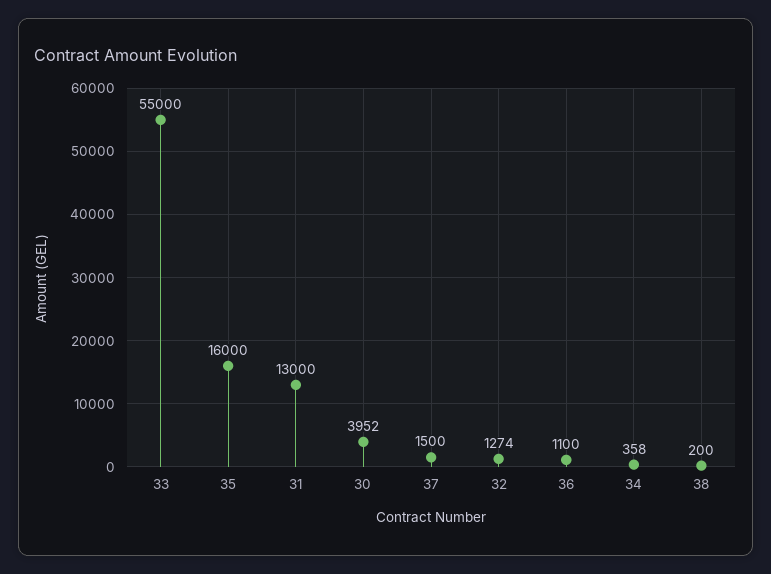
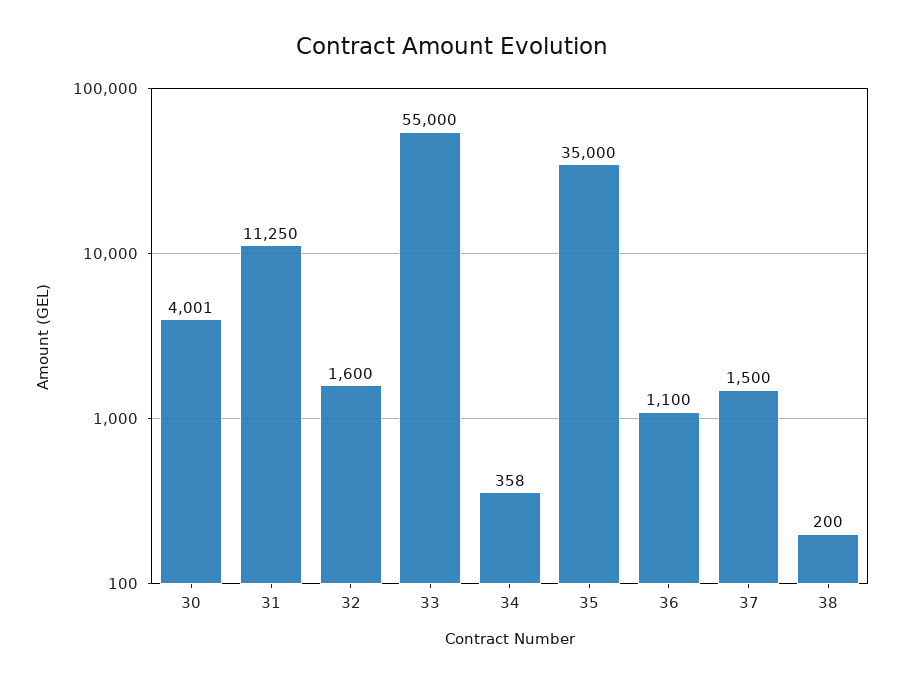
35: 16000 -> 35000
31: 13000 -> 11250
30: 3952 -> 4001
32: 1274 -> 1600

